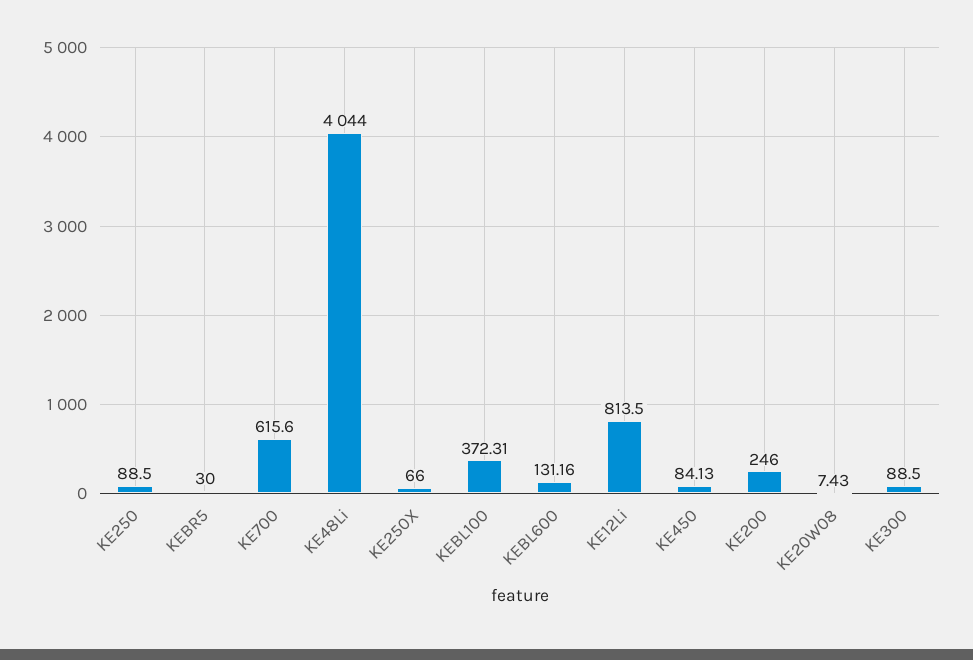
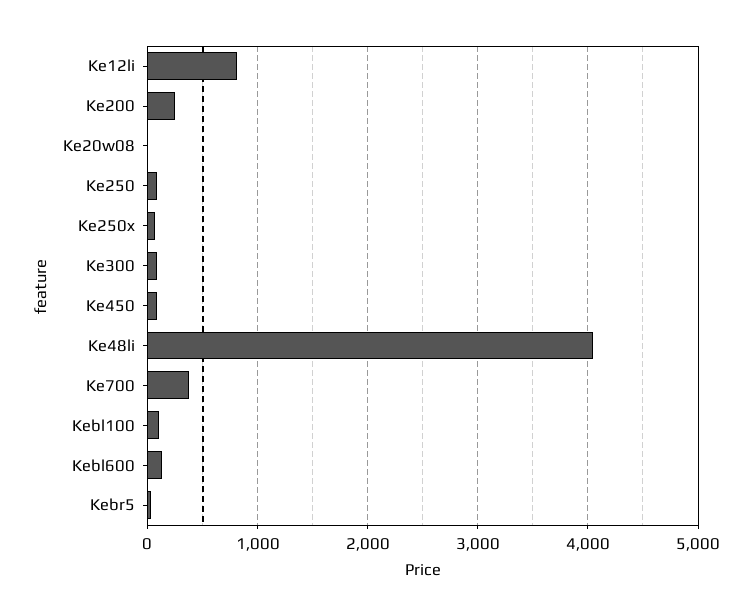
KE700: 615.6 -> 400
KEBL100: 372.31 -> 100

